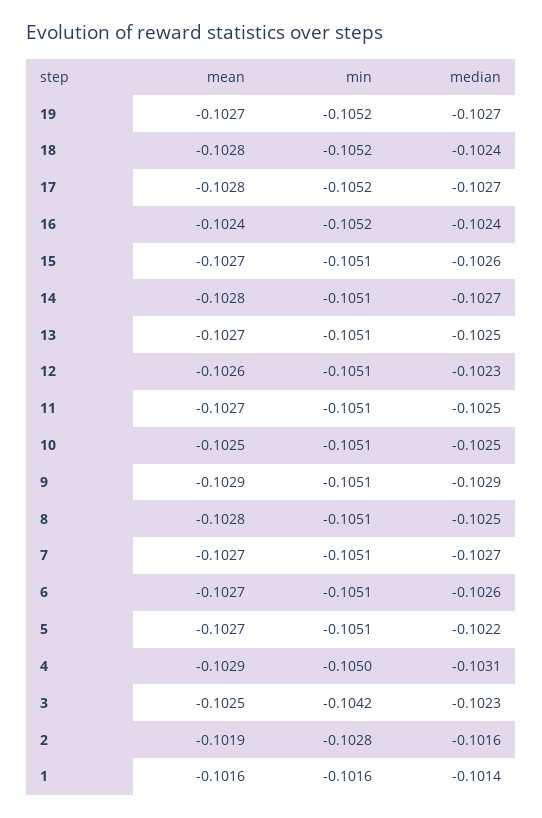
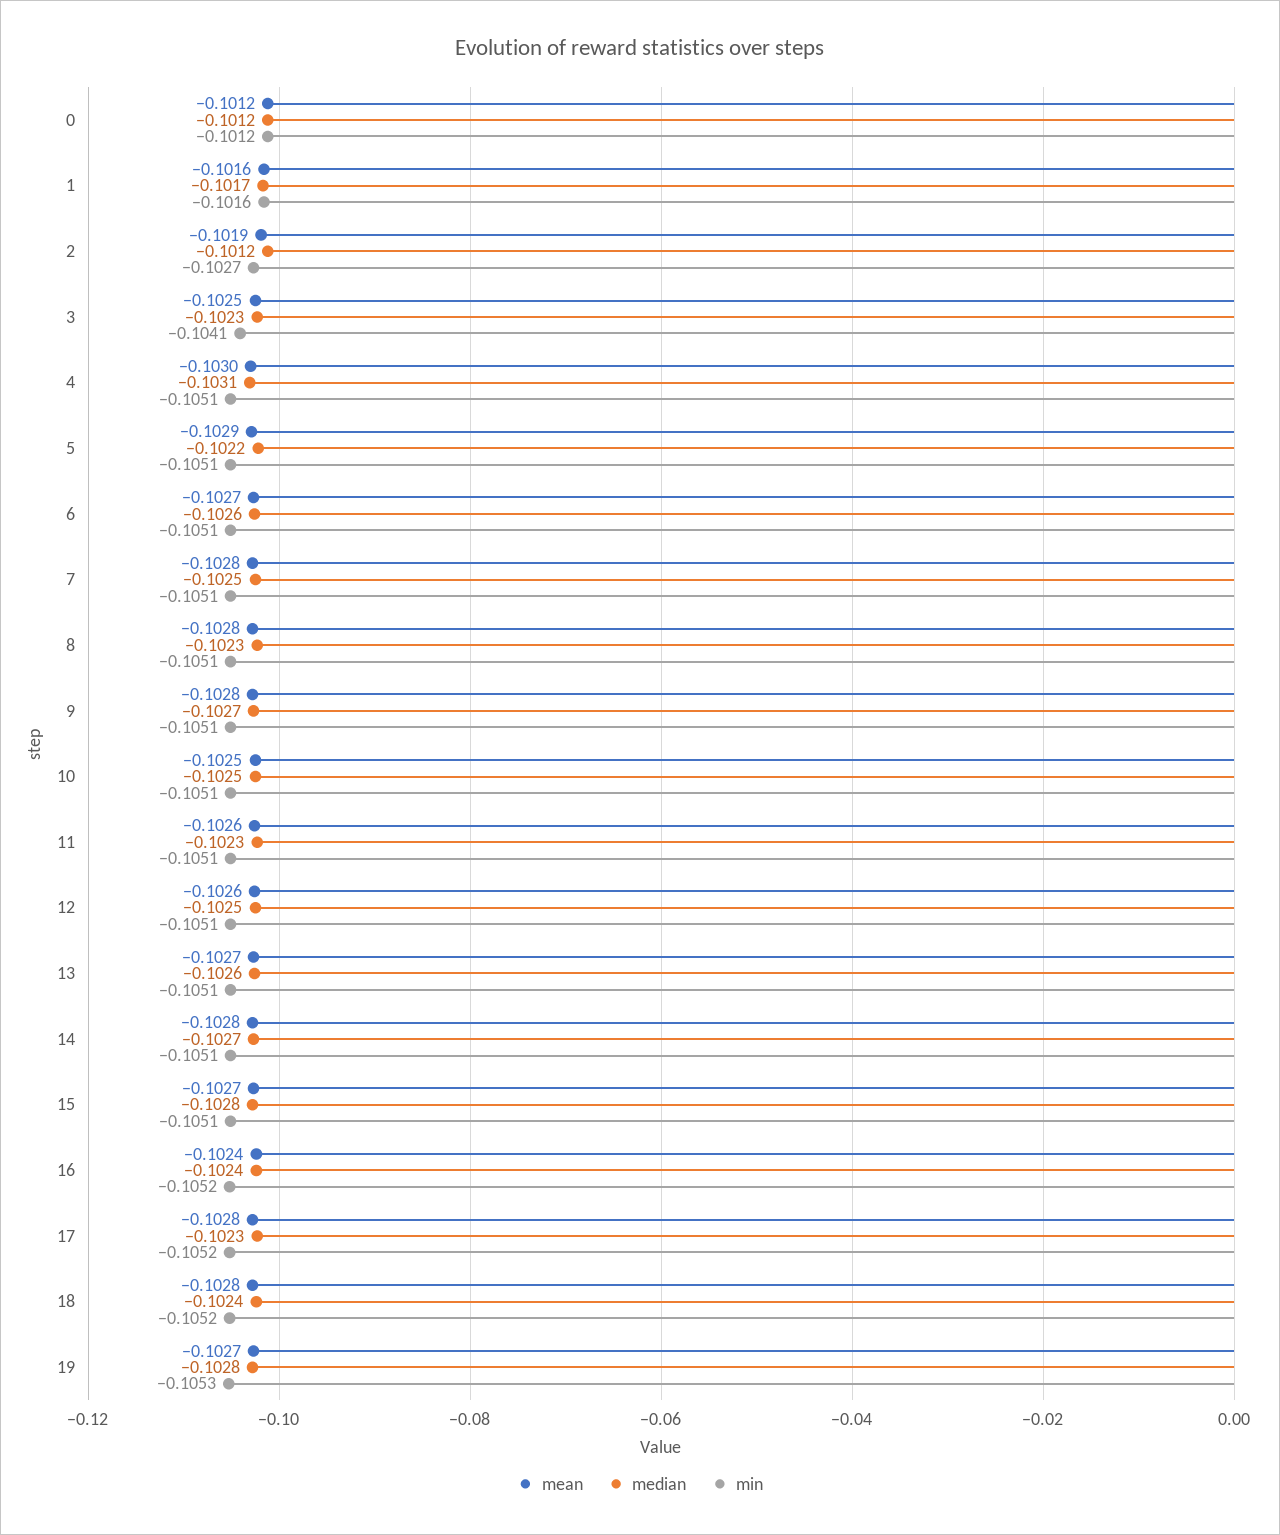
min, 19: -0.1052 -> -0.1053
median, 19: -0.1027 -> -0.1028
median, 17: -0.1027 -> -0.1023
median, 15: -0.1026 -> -0.1028
median, 13: -0.1025 -> -0.1026
median, 12: -0.1023 -> -0.1025
mean, 11: -0.1027 -> -0.1026
median, 11: -0.1025 -> -0.1023
mean, 9: -0.1029 -> -0.1028
median, 9: -0.1029 -> -0.1027
median, 8: -0.1025 -> -0.1023
mean, 7: -0.1027 -> -0.1028
median, 7: -0.1027 -> -0.1025
mean, 5: -0.1027 -> -0.1029
mean, 4: -0.1029 -> -0.103
min, 4: -0.105 -> -0.1051
min, 3: -0.1042 -> -0.1041
min, 2: -0.1028 -> -0.1027
median, 2: -0.1016 -> -0.1012
median, 1: -0.1014 -> -0.1017
mean, 0: none -> -0.1012
median, 0: none -> -0.1012
min, 0: none -> -0.1012

